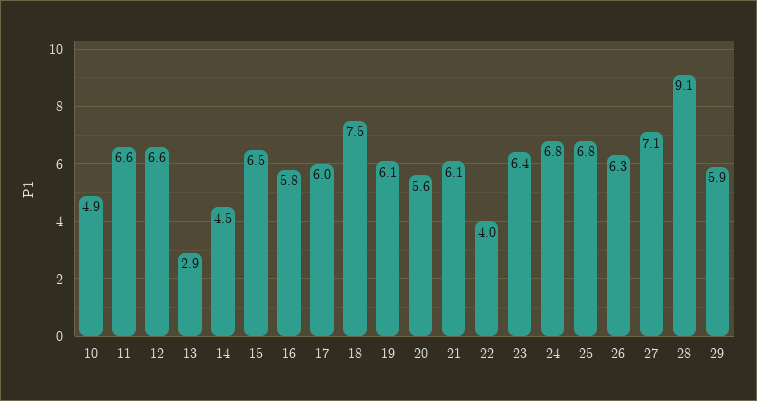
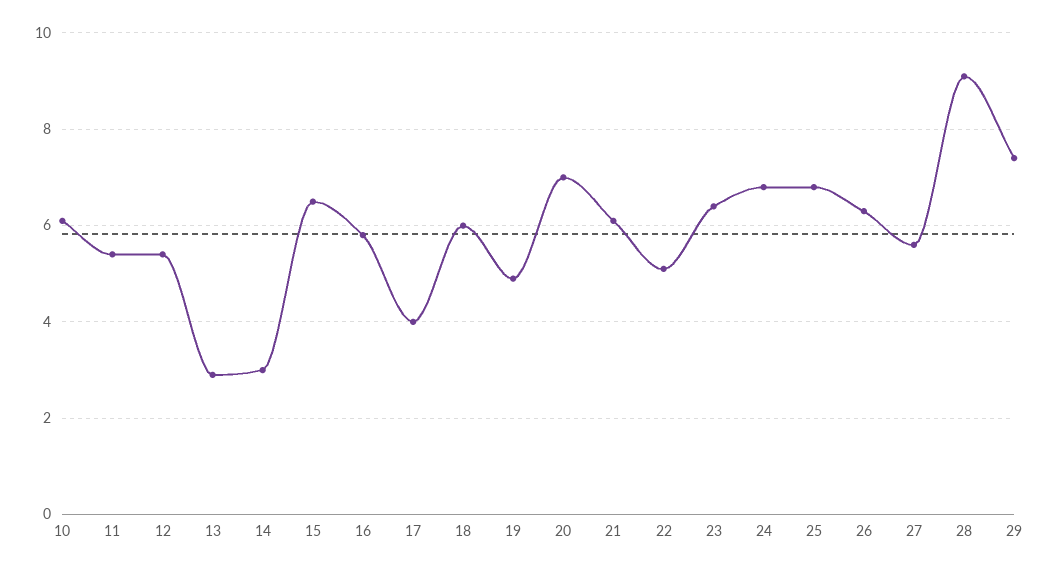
10: 4.9 -> 6
11: 6.6 -> 5.5
12: 6.6 -> 5.5
14: 4.5 -> 3
17: 6 -> 4
18: 7.5 -> 6
19: 6.1 -> 5
20: 5.6 -> 7
22: 4 -> 5
27: 7.1 -> 5.5
29: 5.9 -> 7.5

